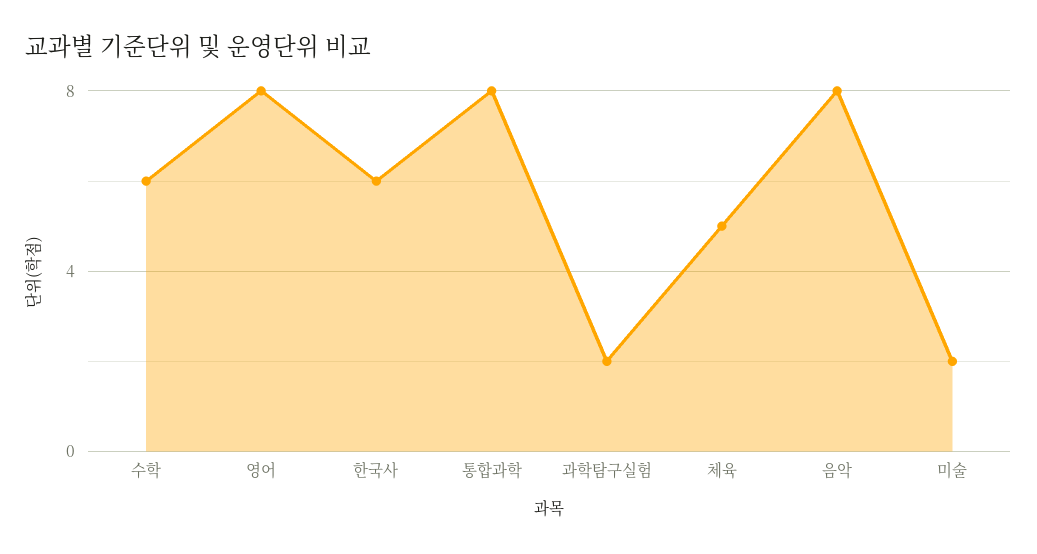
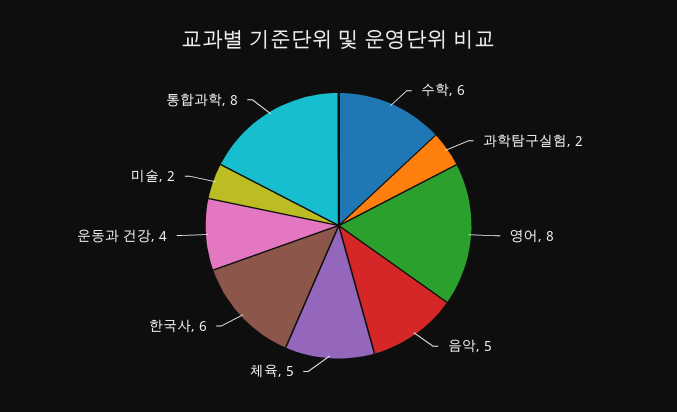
음악: 8 -> 5
운동과 건강: none -> 4

